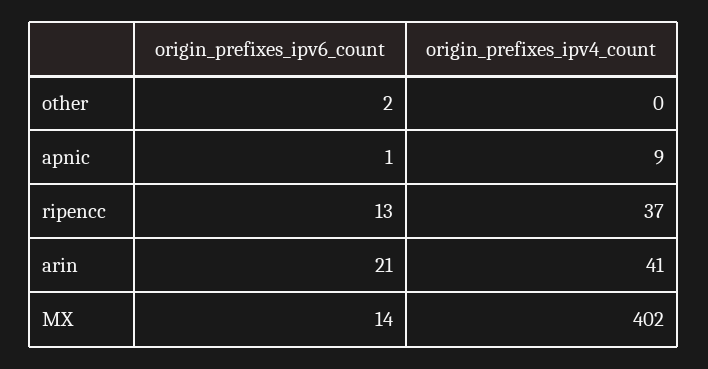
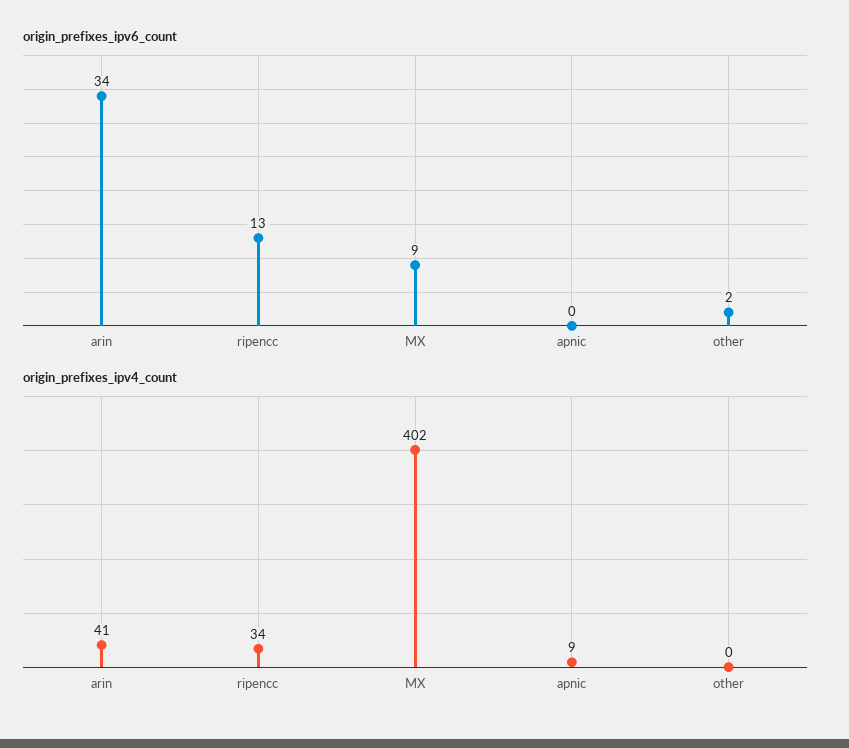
origin_prefixes_ipv6_count, apnic: 1 -> 0
origin_prefixes_ipv4_count, ripencc: 37 -> 34
origin_prefixes_ipv6_count, arin: 21 -> 34
origin_prefixes_ipv6_count, MX: 14 -> 9

